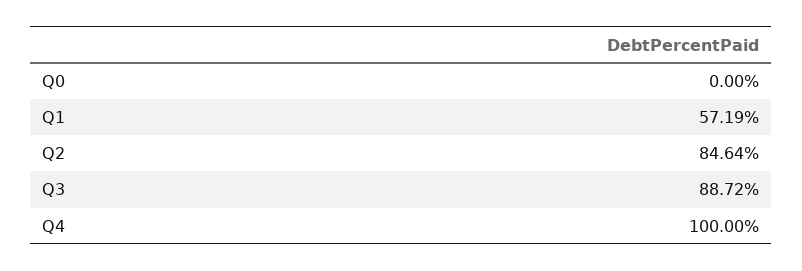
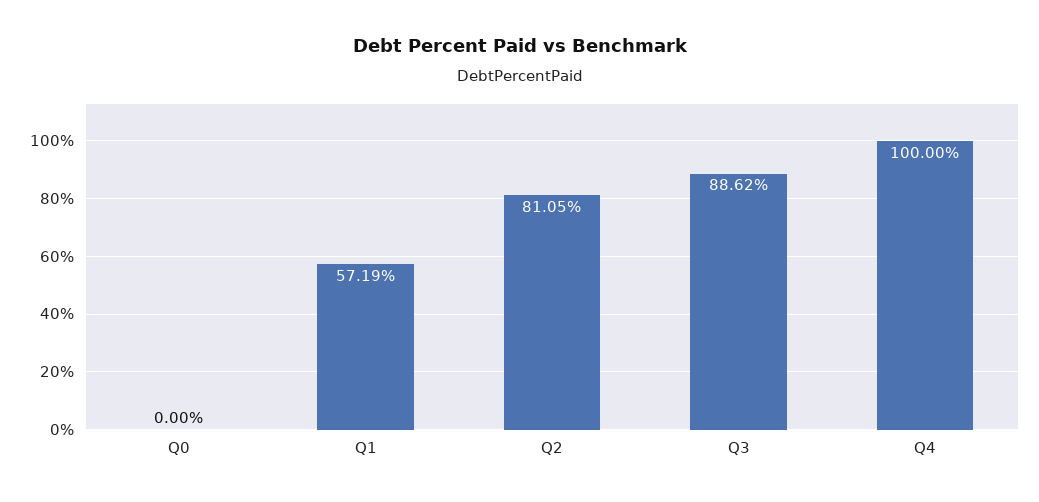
Q2: 84.64 -> 81.05
Q3: 88.72 -> 88.62

